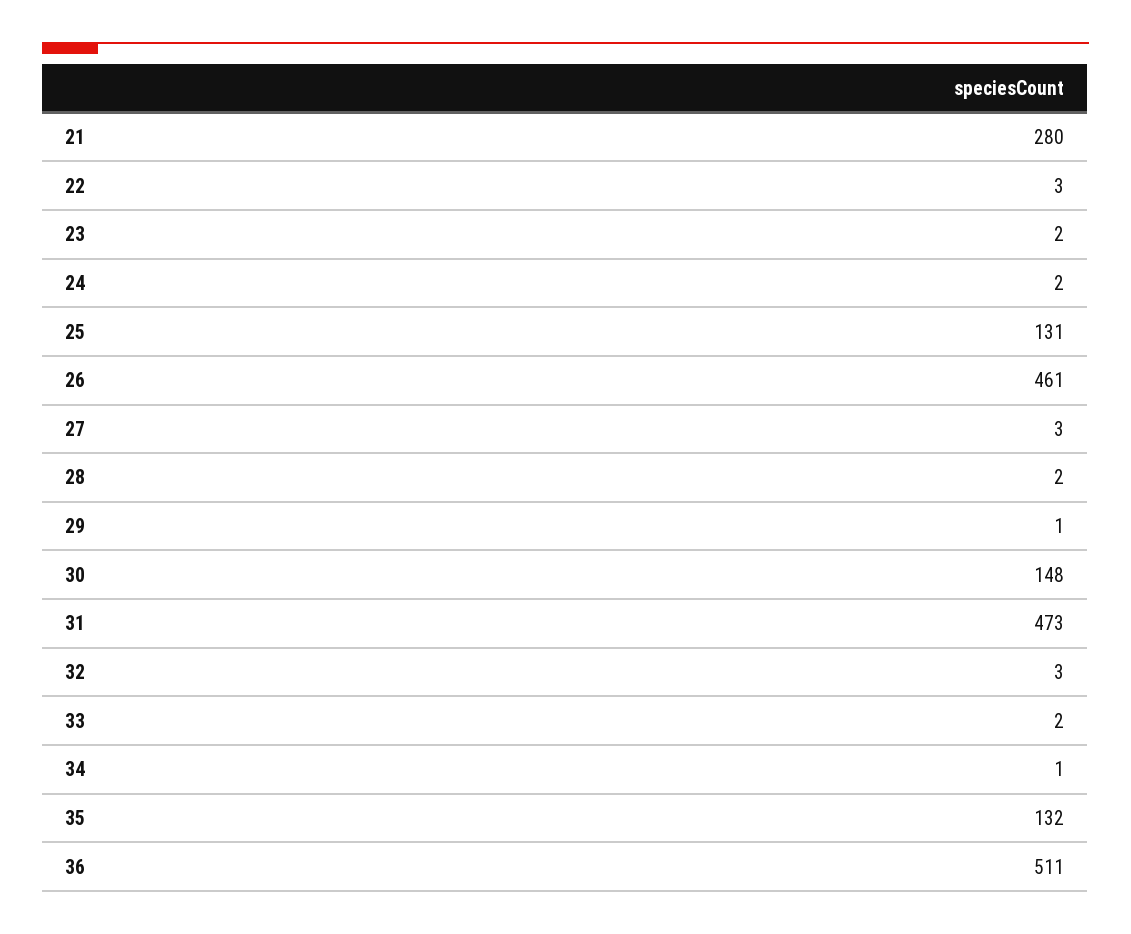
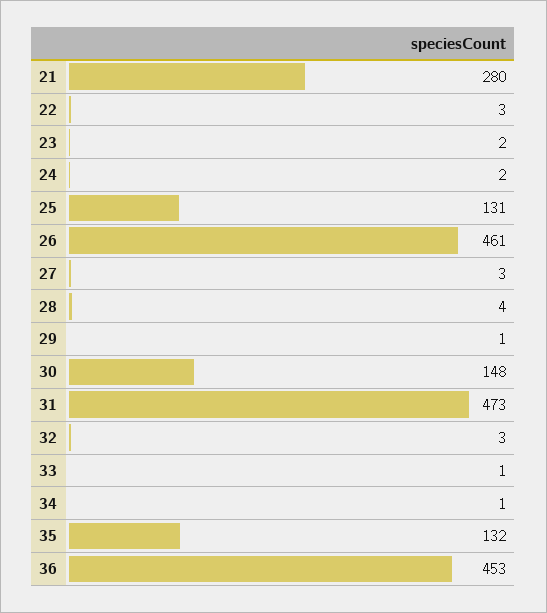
28: 2 -> 4
33: 2 -> 1
36: 511 -> 453

